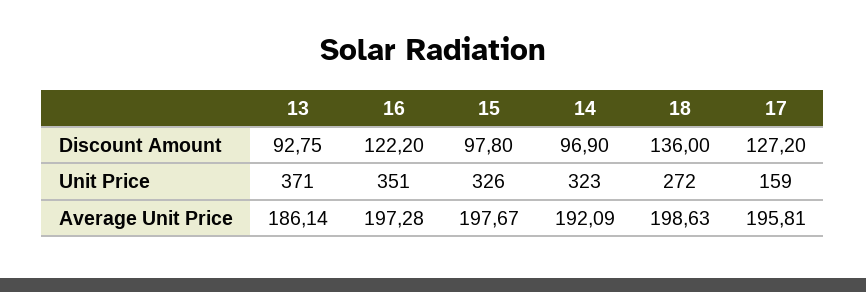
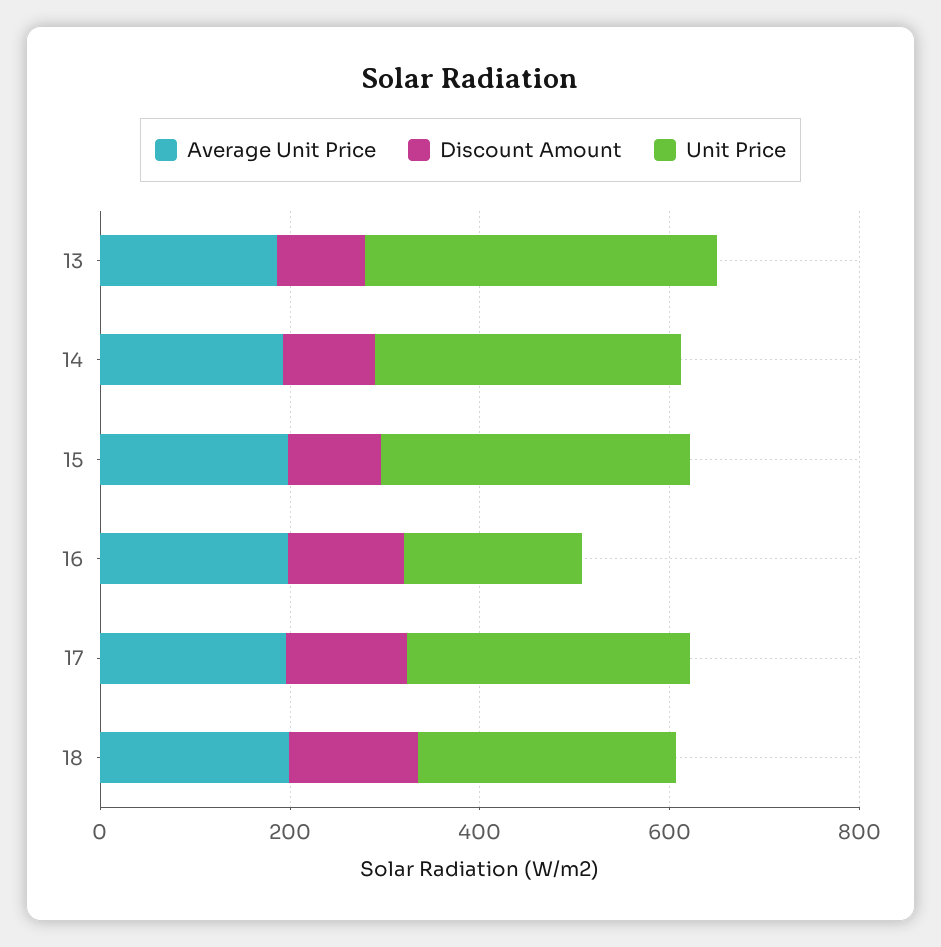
Unit Price, 16: 351 -> 200
Unit Price, 17: 159 -> 300

